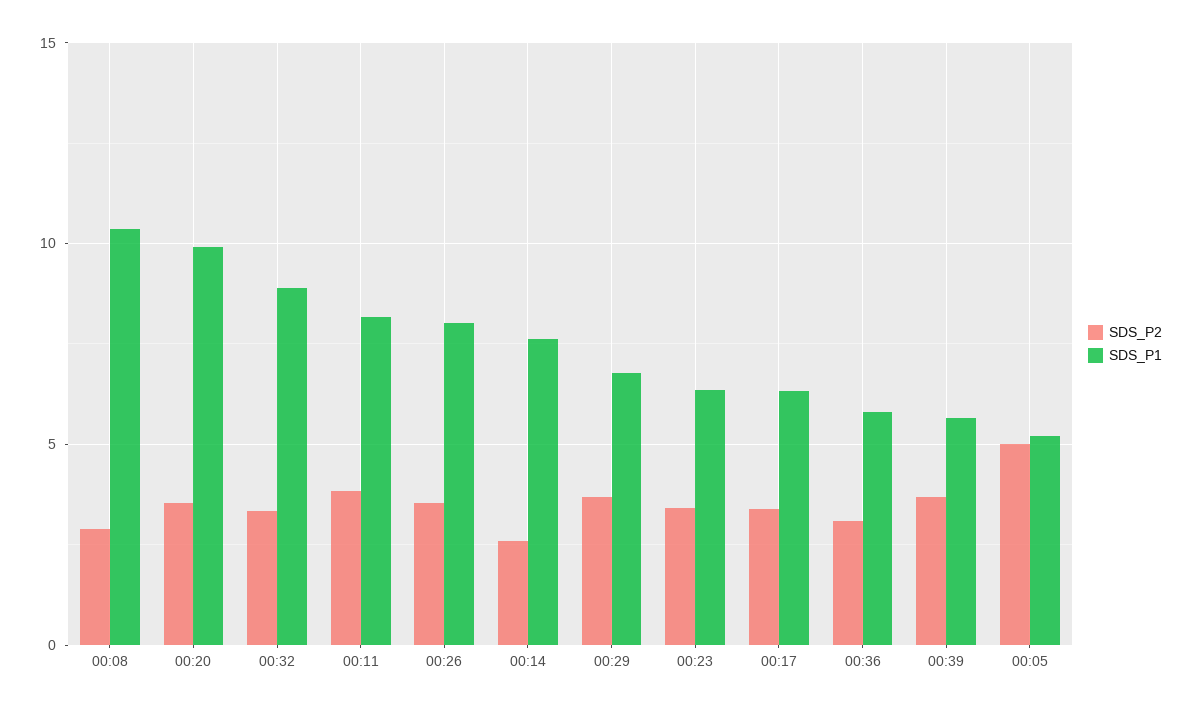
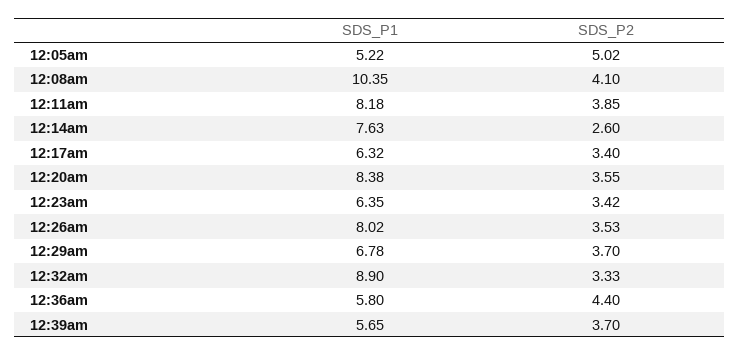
SDS_P2, 00:08: 3 -> 4.1
SDS_P1, 00:20: 10 -> 8.38
SDS_P2, 00:36: 3 -> 4.4

